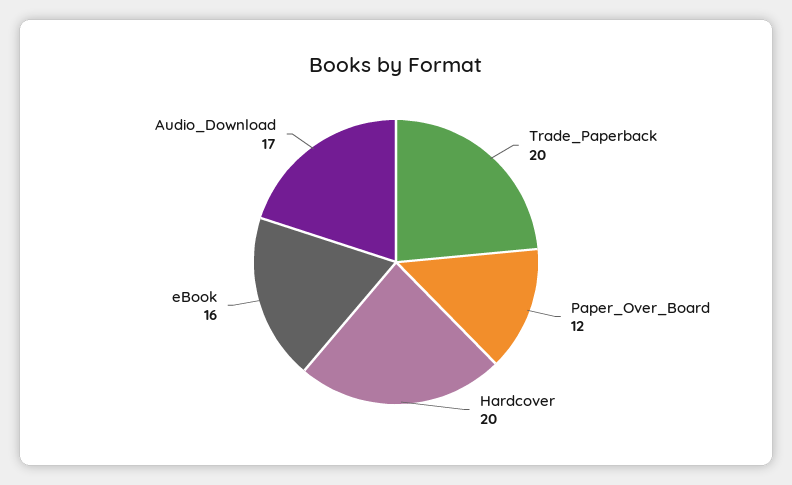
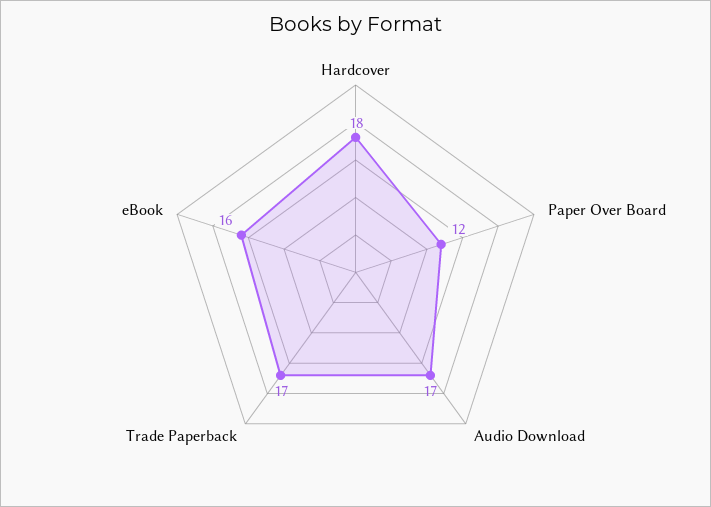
Trade_Paperback: 20 -> 17
Hardcover: 20 -> 18

